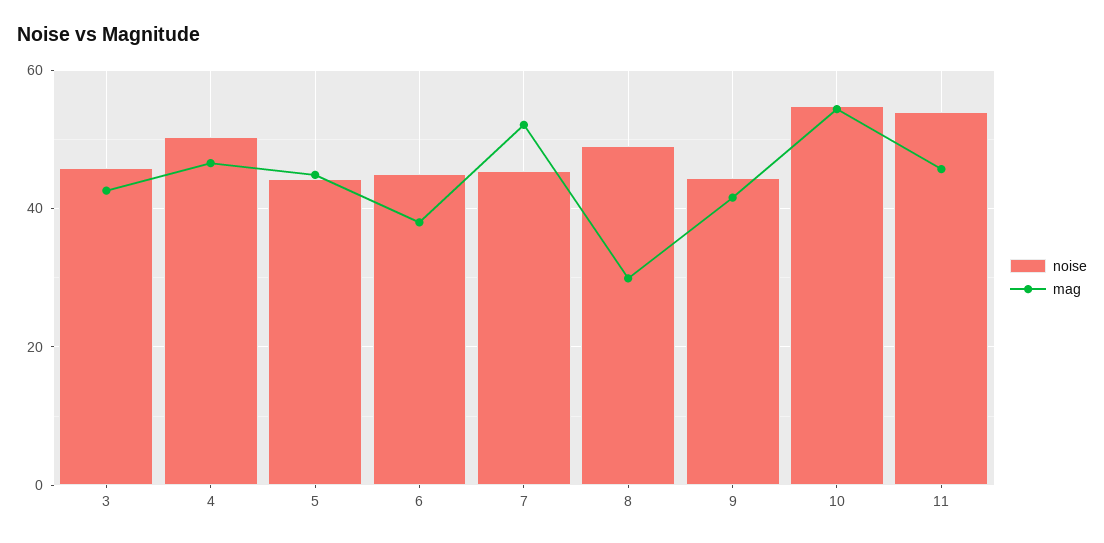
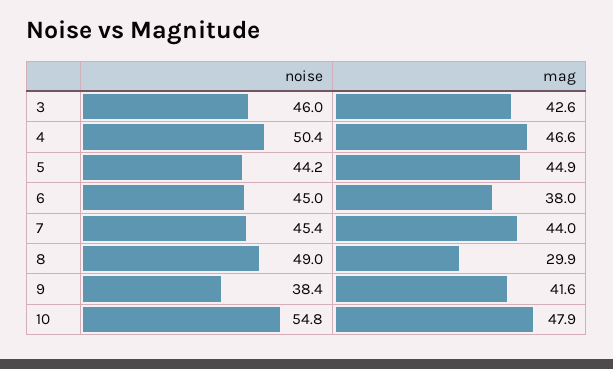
mag, 7: 52 -> 44
noise, 9: 44 -> 38.4
mag, 10: 54 -> 47.9
noise, 11: 54 -> none
mag, 11: 46 -> none

